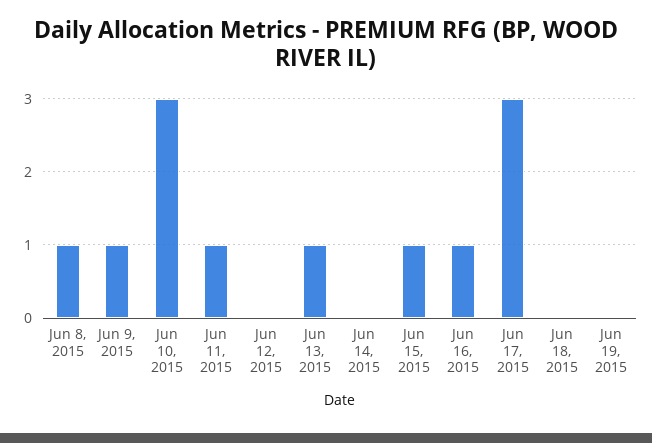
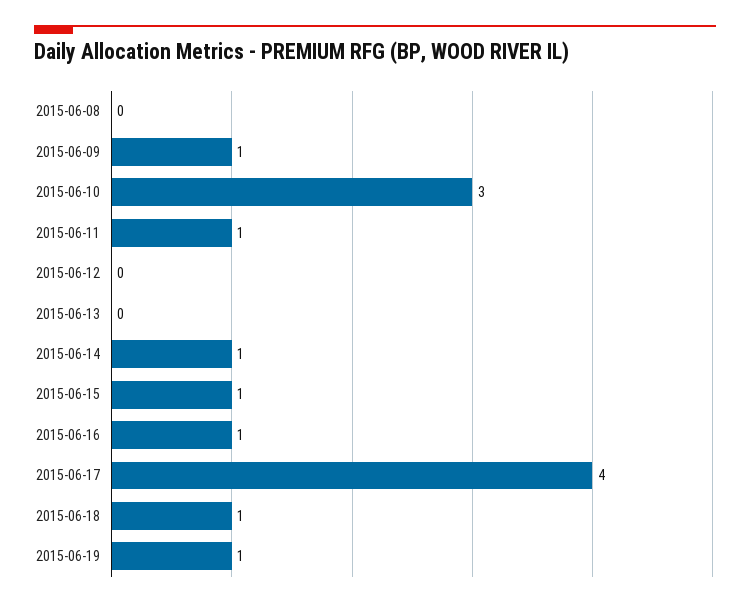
Jun 8, 2015: 1 -> 0
Jun 13, 2015: 1 -> 0
Jun 14, 2015: 0 -> 1
Jun 17, 2015: 3 -> 4
Jun 18, 2015: 0 -> 1
Jun 19, 2015: 0 -> 1

